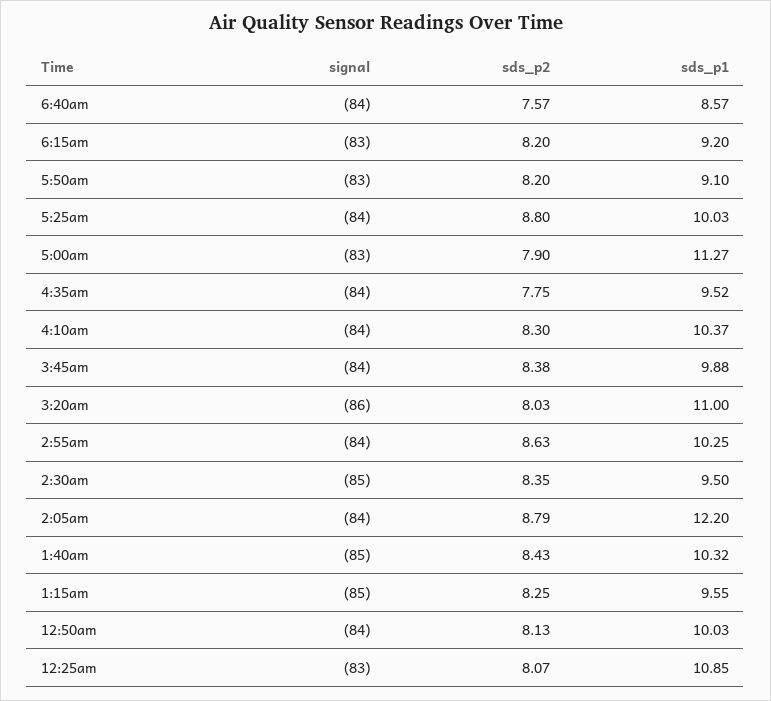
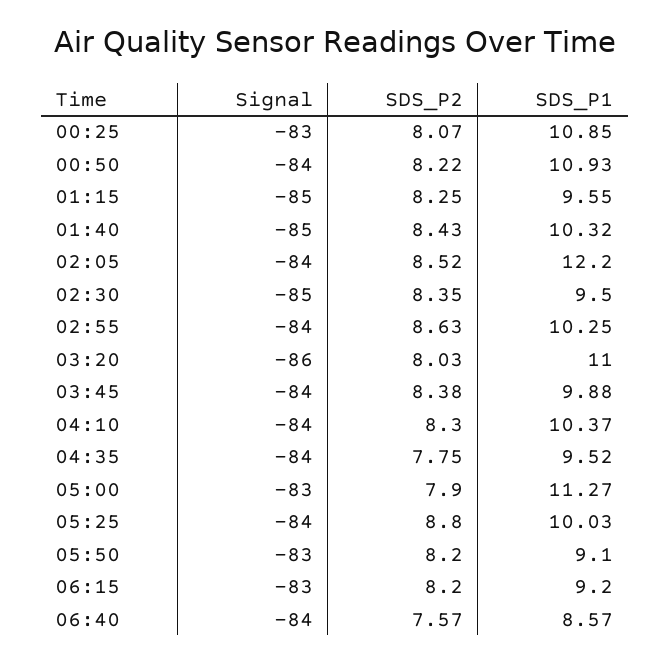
sds_p2, 2:05am: 8.79 -> 8.52
sds_p2, 12:50am: 8.13 -> 8.22
sds_p1, 12:50am: 10.03 -> 10.93

